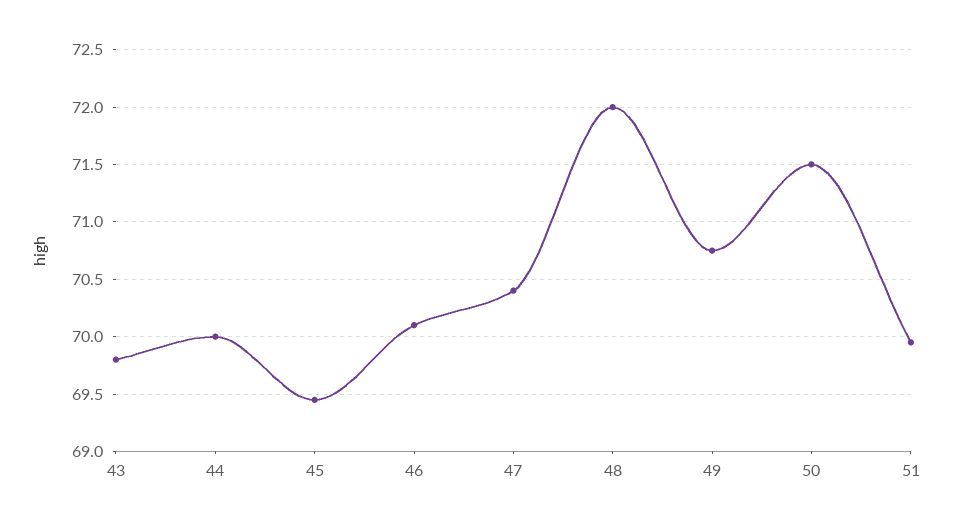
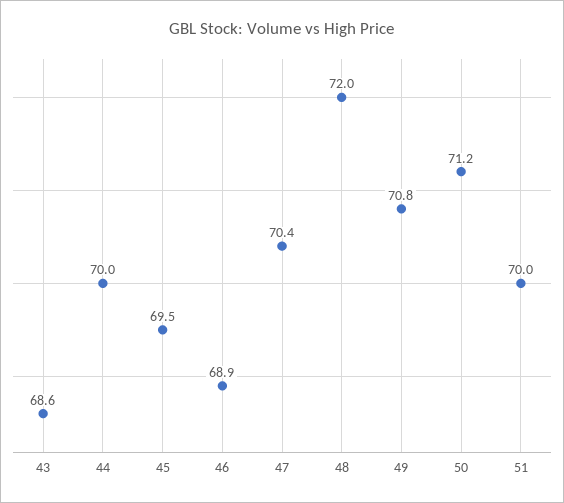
43: 69.8 -> 68.6
46: 70.1 -> 68.9
50: 71.5 -> 71.2

